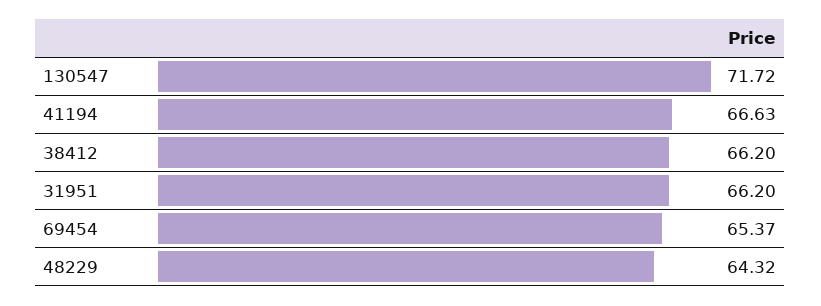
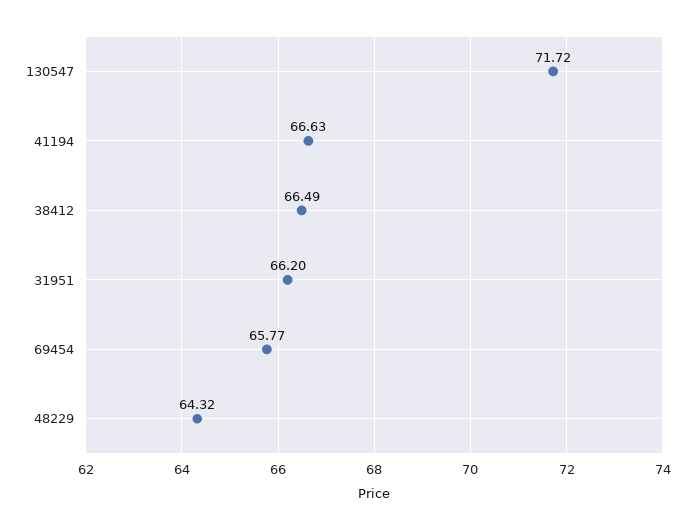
38412: 66.2 -> 66.49
69454: 65.37 -> 65.77

